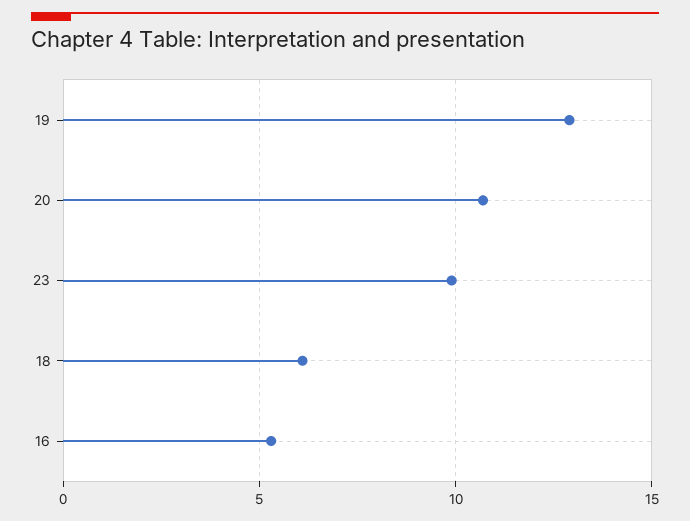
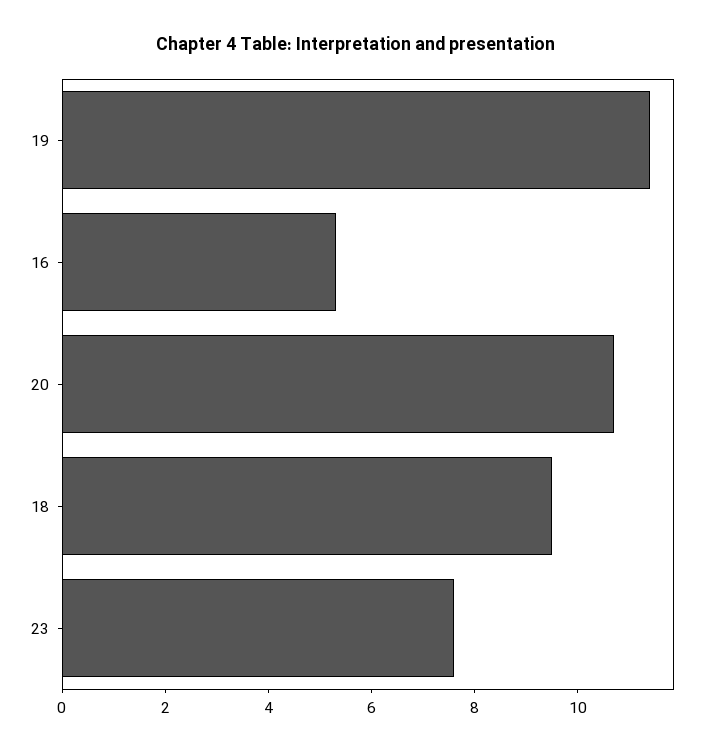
19: 13 -> 11.5
23: 10 -> 7.5
18: 6 -> 9.5

